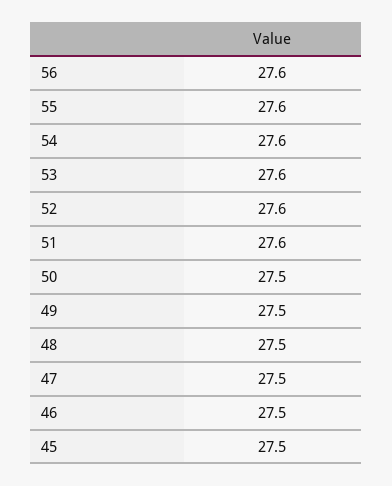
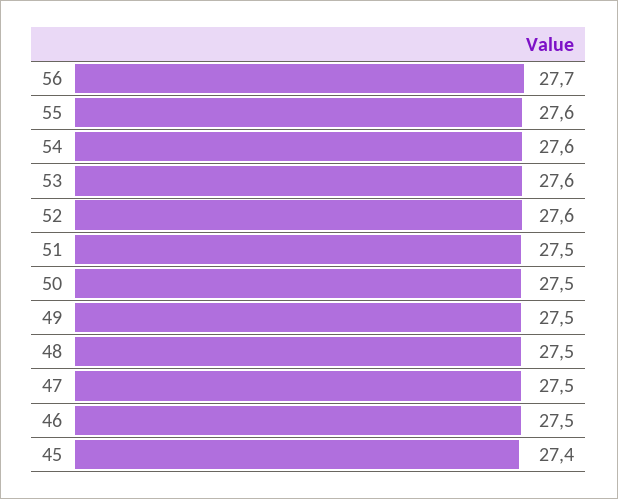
56: 27.6 -> 27.7
51: 27.6 -> 27.5
45: 27.5 -> 27.4

